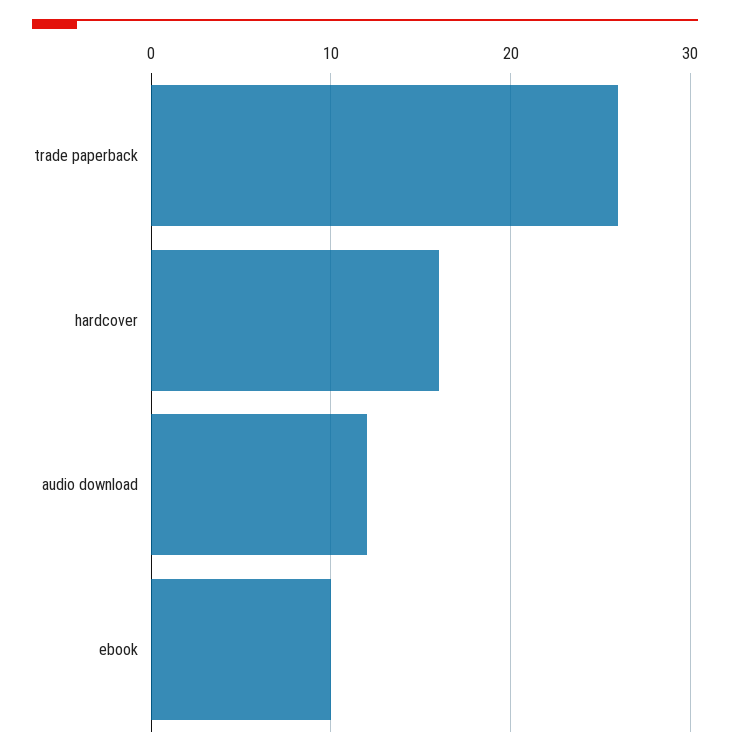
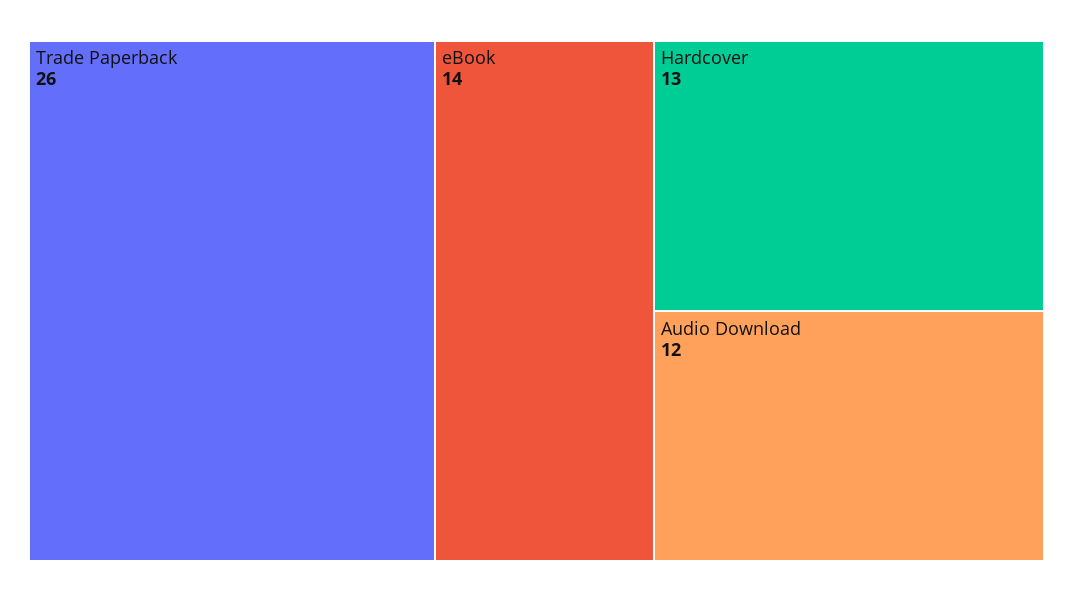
hardcover: 16 -> 13
ebook: 10 -> 14

